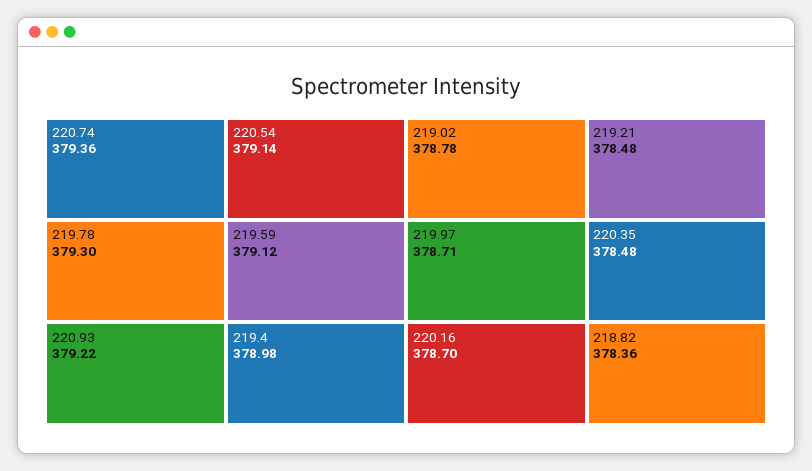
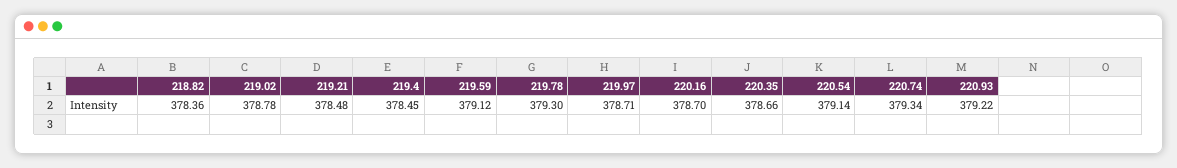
220.74: 379.36 -> 379.34
219.4: 378.98 -> 378.45
220.35: 378.48 -> 378.66

